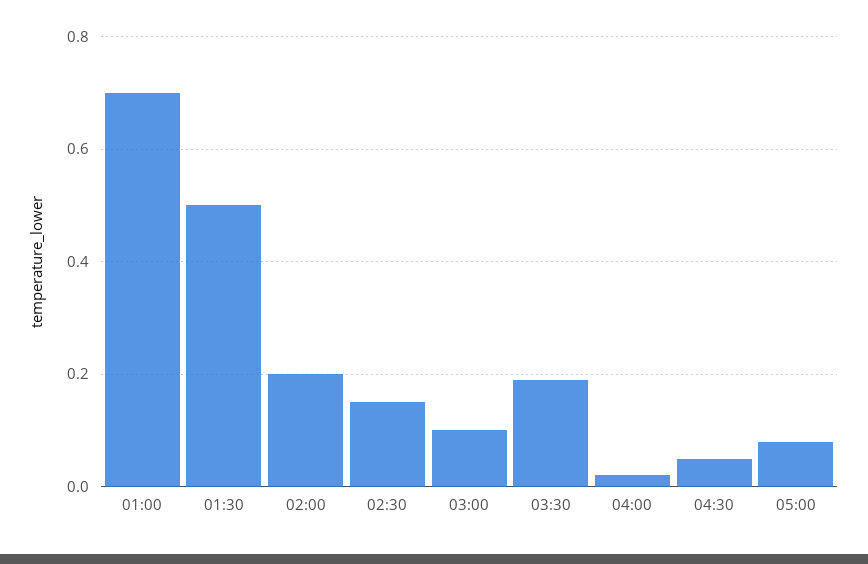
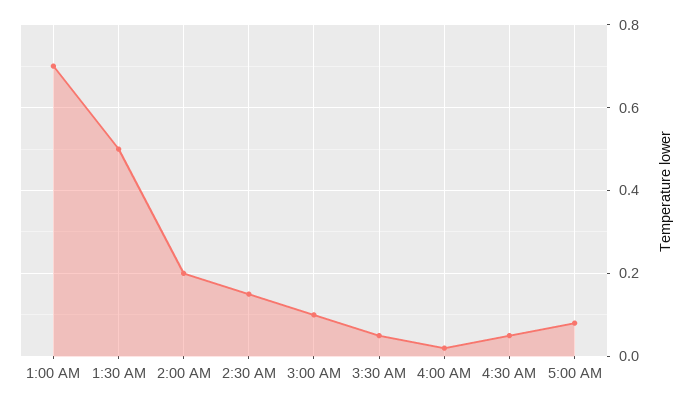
03:30: 0.2 -> 0.05

